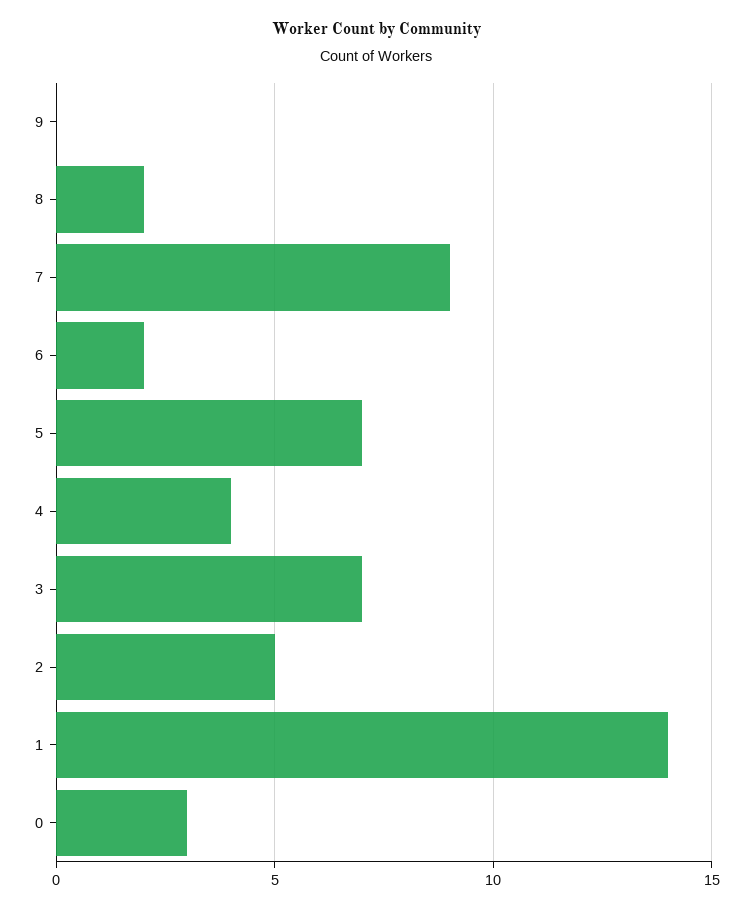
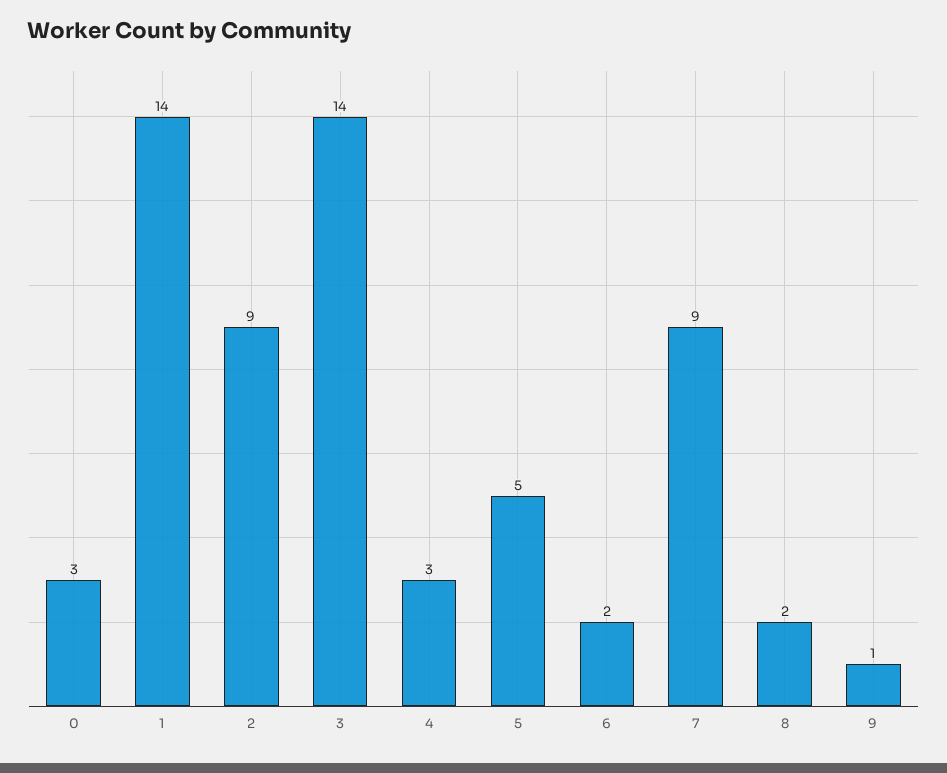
9: 0 -> 1
5: 7 -> 5
4: 4 -> 3
3: 7 -> 14
2: 5 -> 9

